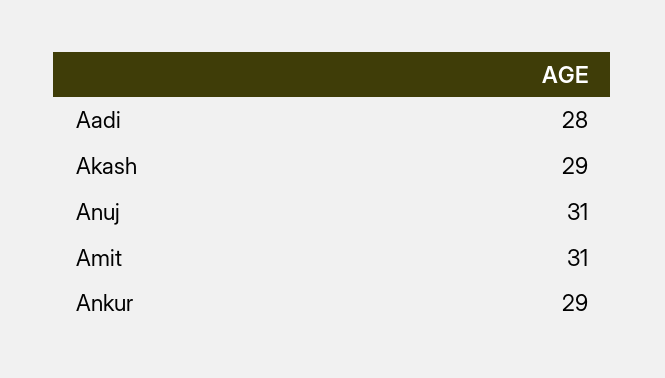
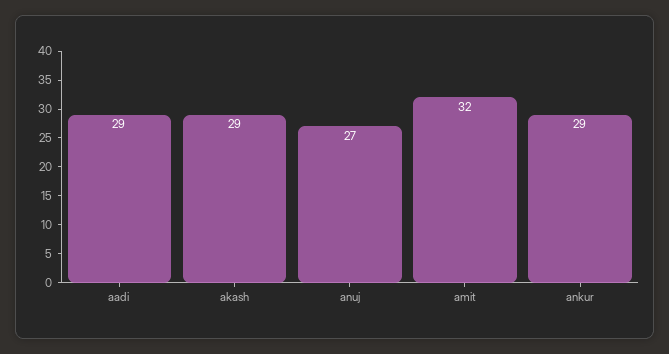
Aadi: 28 -> 29
Anuj: 31 -> 27
Amit: 31 -> 32

